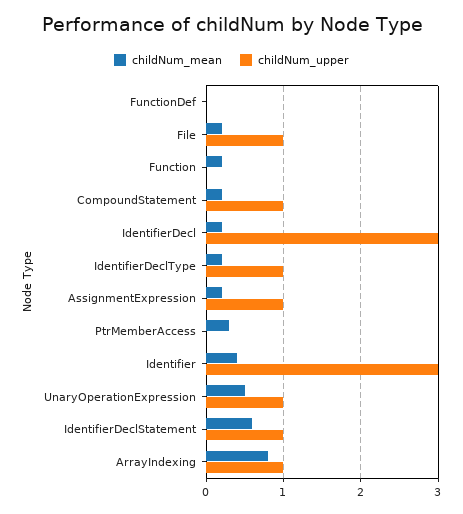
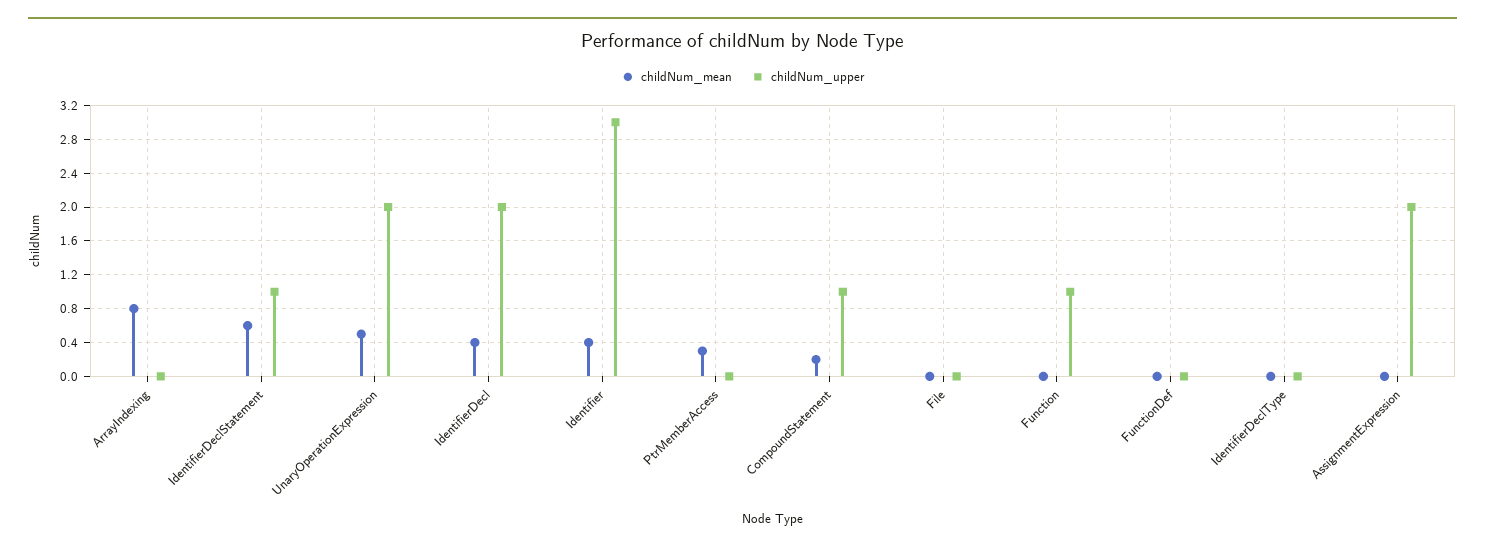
childNum_mean, File: 0.2 -> 0
childNum_upper, File: 1 -> 0
childNum_mean, Function: 0.2 -> 0
childNum_upper, Function: 0 -> 1
childNum_mean, IdentifierDecl: 0.2 -> 0.4
childNum_upper, IdentifierDecl: 3 -> 2
childNum_mean, IdentifierDeclType: 0.2 -> 0
childNum_upper, IdentifierDeclType: 1 -> 0
childNum_mean, AssignmentExpression: 0.2 -> 0
childNum_upper, AssignmentExpression: 1 -> 2
childNum_upper, UnaryOperationExpression: 1 -> 2
childNum_upper, ArrayIndexing: 1 -> 0

